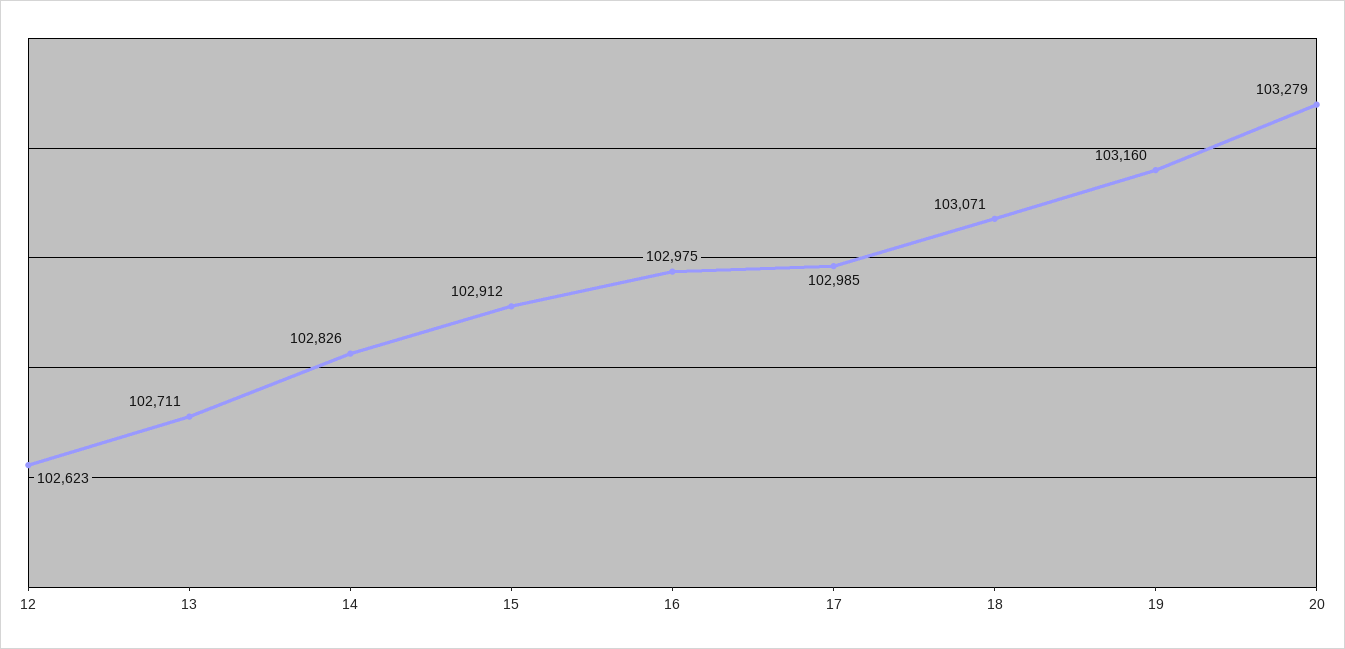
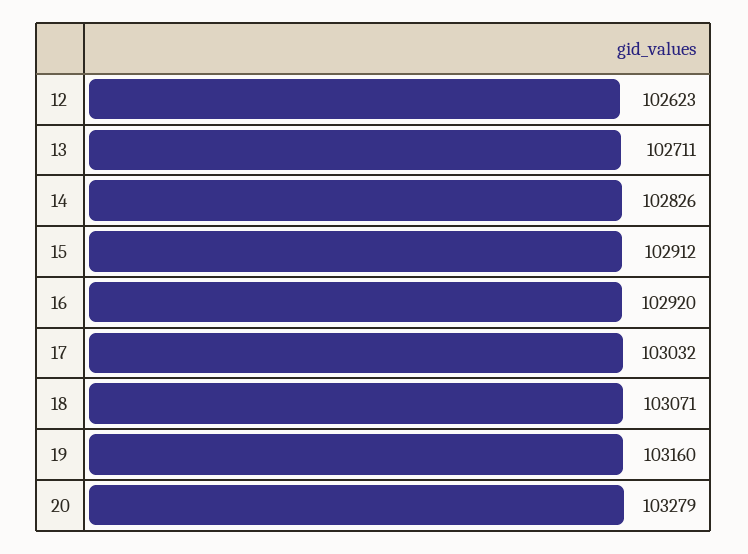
16: 102975 -> 102920
17: 102985 -> 103032

